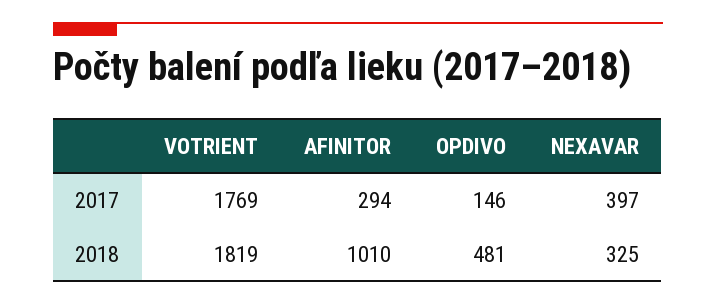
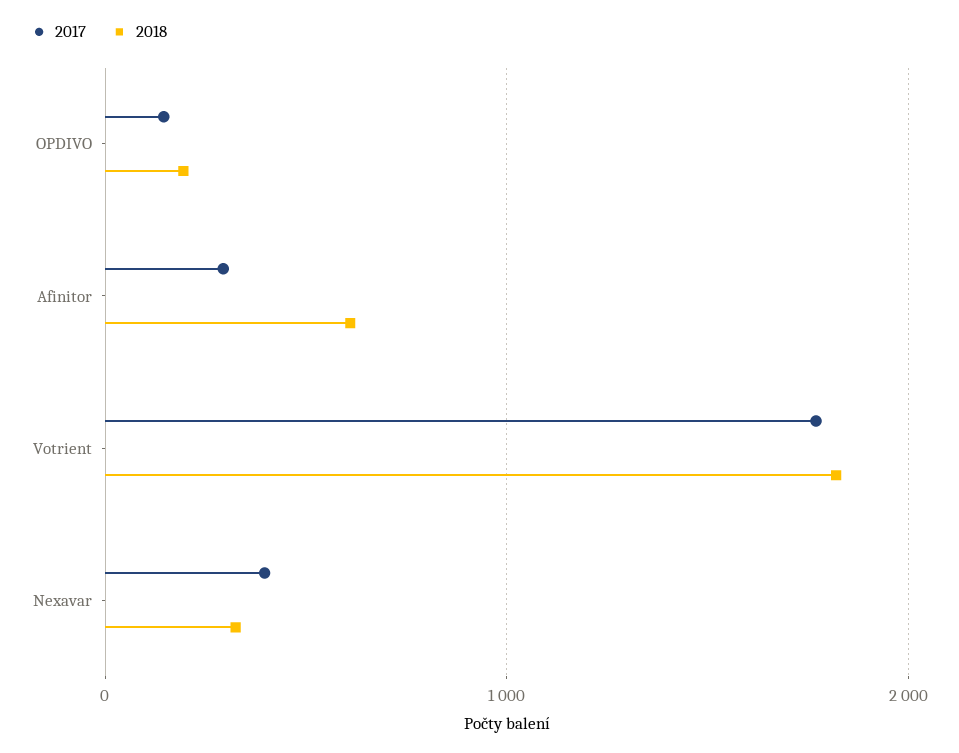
2018, AFINITOR: 1010 -> 600
2018, OPDIVO: 481 -> 200

